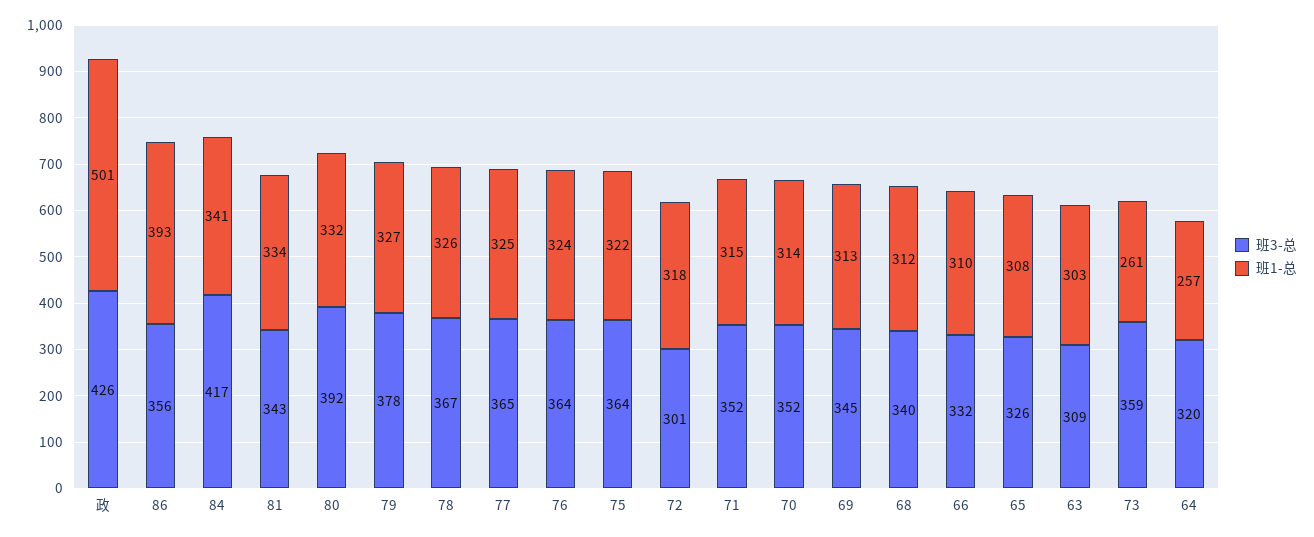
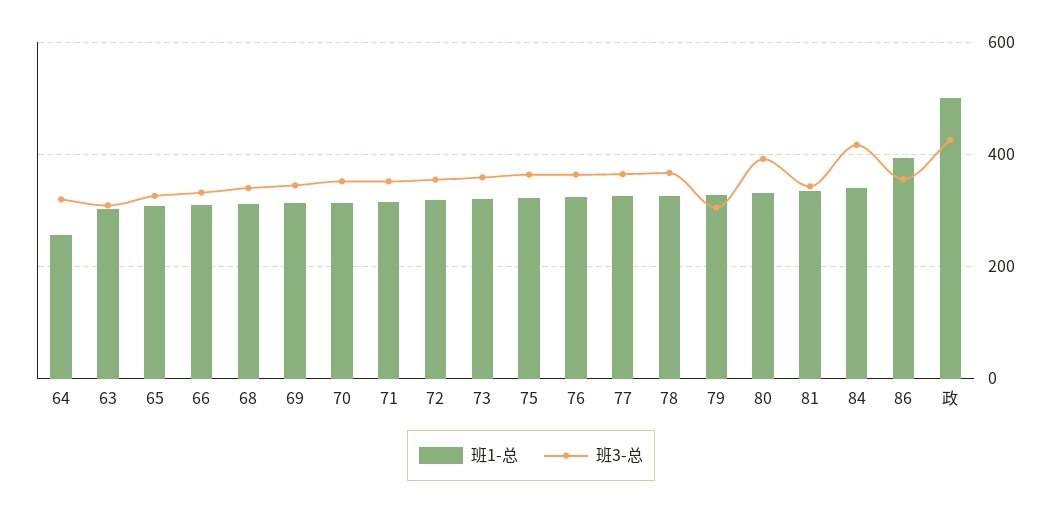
班3-总, 79: 378 -> 300
班3-总, 72: 301 -> 360
班1-总, 73: 261 -> 320

